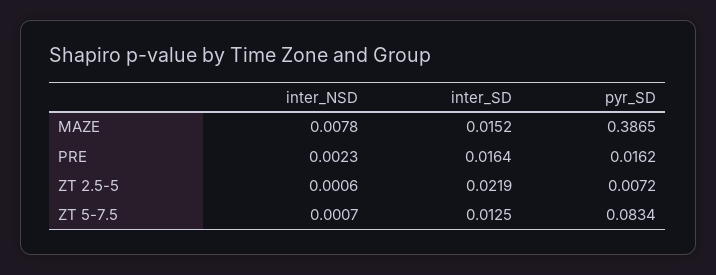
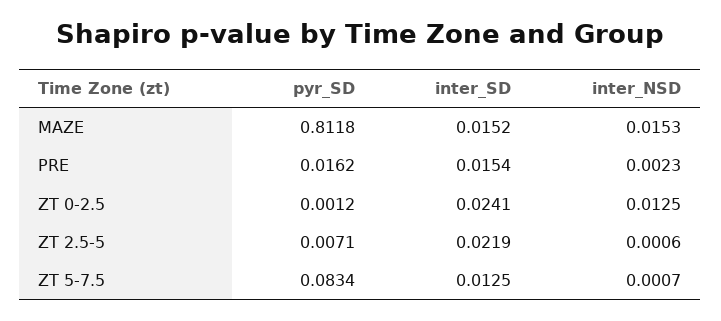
inter_NSD, MAZE: 0.0078 -> 0.0153
pyr_SD, MAZE: 0.3865 -> 0.8118
inter_SD, PRE: 0.0164 -> 0.0154
pyr_SD, ZT 2.5-5: 0.0072 -> 0.0071
pyr_SD, ZT 0-2.5: none -> 0.0012
inter_SD, ZT 0-2.5: none -> 0.0241
inter_NSD, ZT 0-2.5: none -> 0.0125

